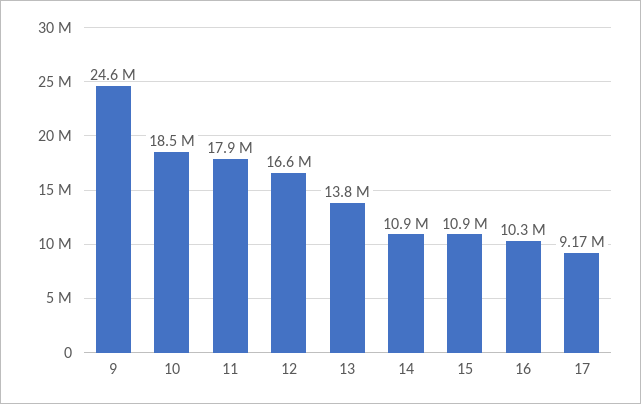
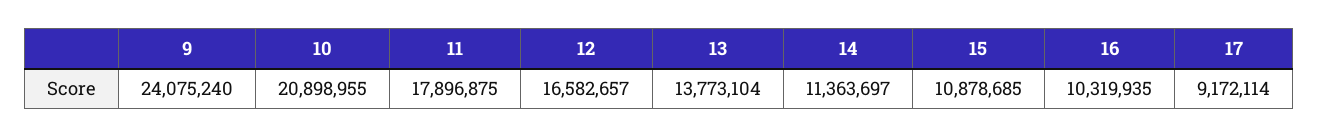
9: 24600000 -> 24075240
10: 18500000 -> 20898955
14: 10900000 -> 11363697

